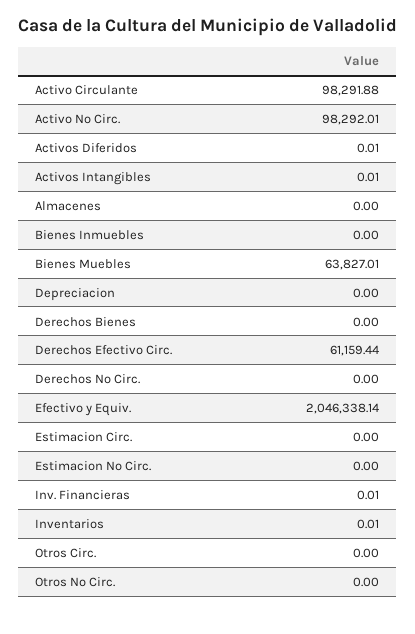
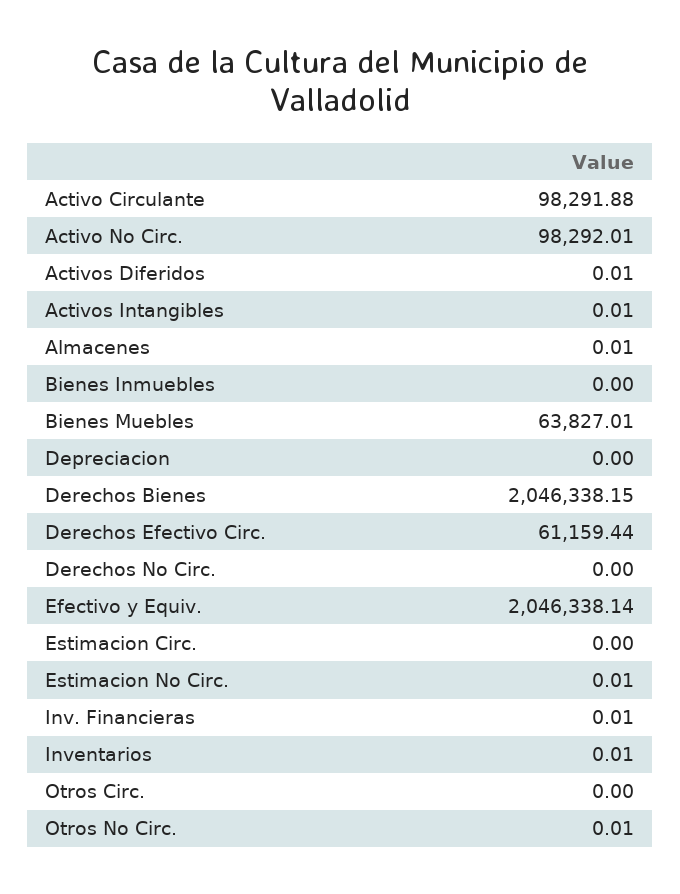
Almacenes: 0 -> 0.01
Derechos Bienes: 0 -> 2046338.15
Estimacion No Circ.: 0 -> 0.01
Otros No Circ.: 0 -> 0.01

